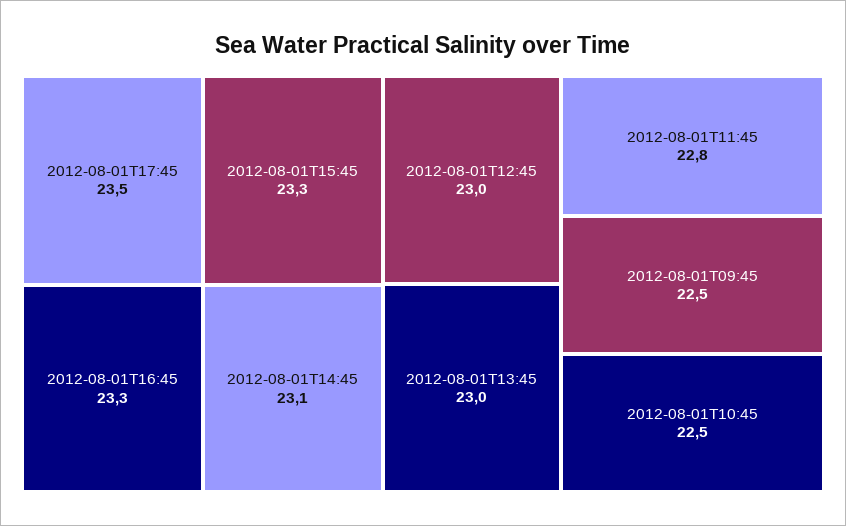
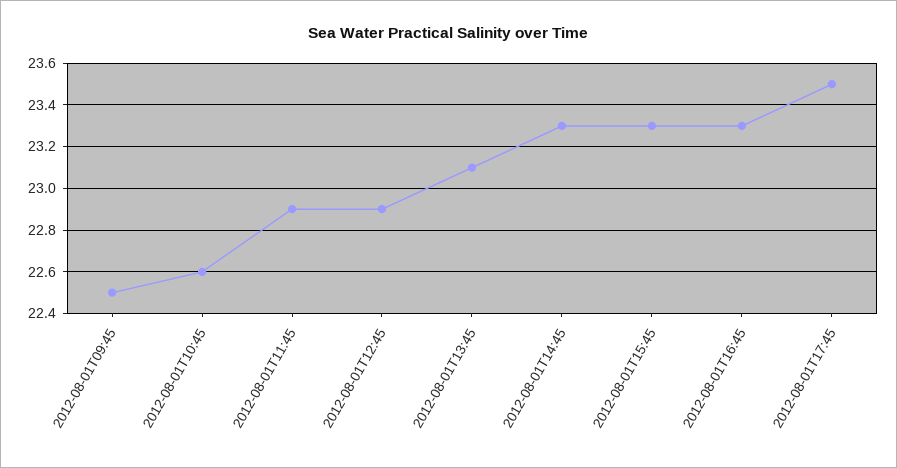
2012-08-01T14:45: 23.1 -> 23.3
2012-08-01T12:45: 23 -> 22.9
2012-08-01T13:45: 23 -> 23.1
2012-08-01T11:45: 22.8 -> 22.9
2012-08-01T10:45: 22.5 -> 22.6

